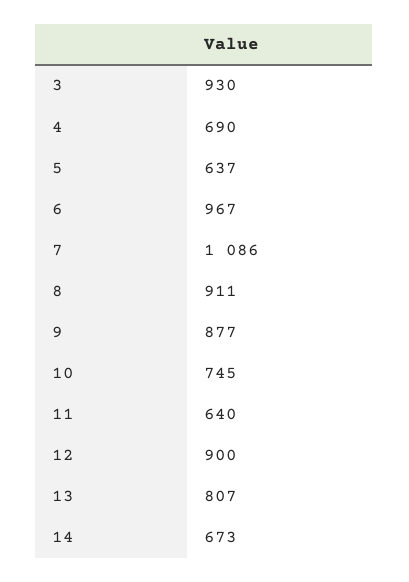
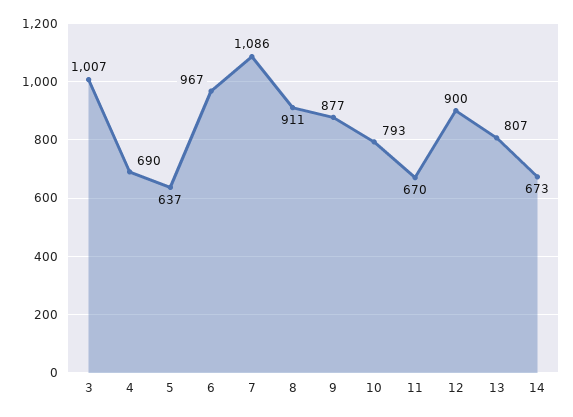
3: 930 -> 1007
10: 745 -> 793
11: 640 -> 670

